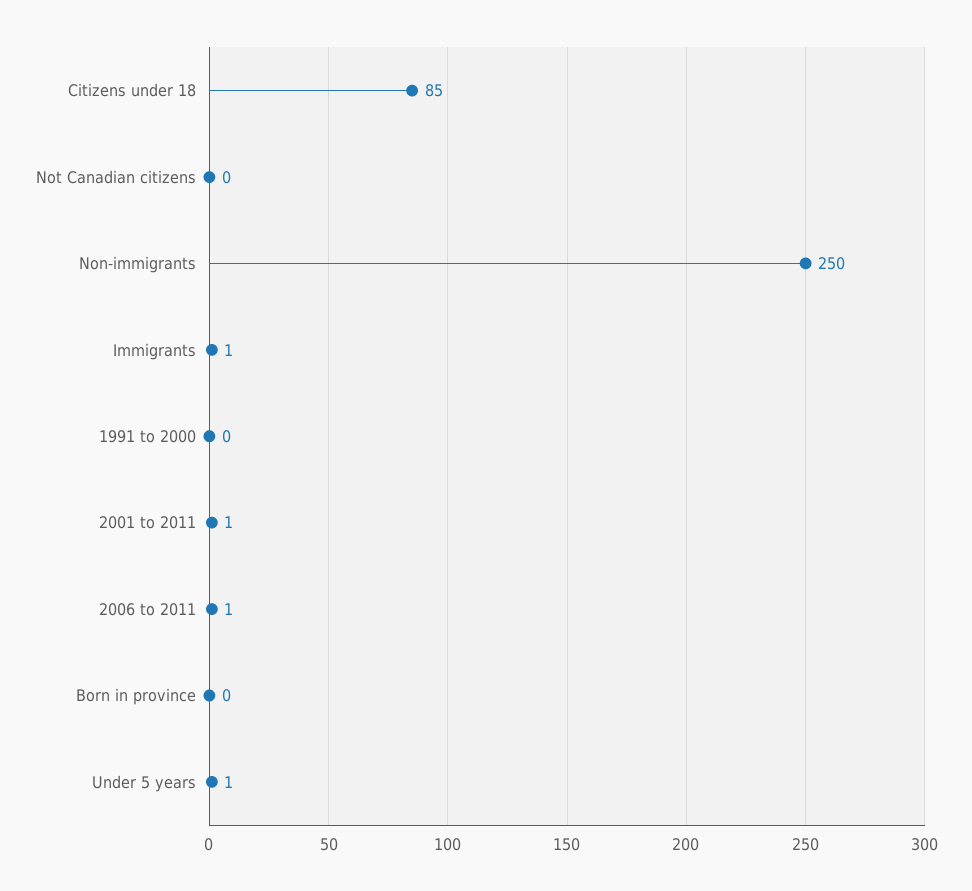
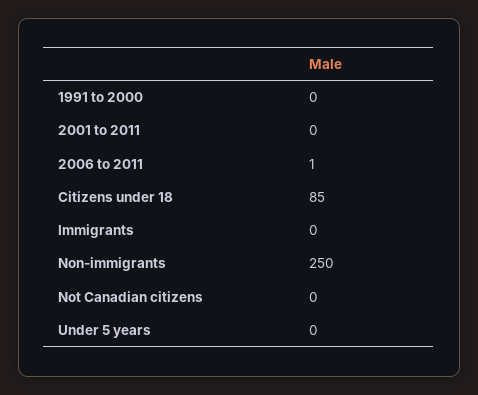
Immigrants: 1 -> 0
2001 to 2011: 1 -> 0
Born in province: 0 -> none
Under 5 years: 1 -> 0

